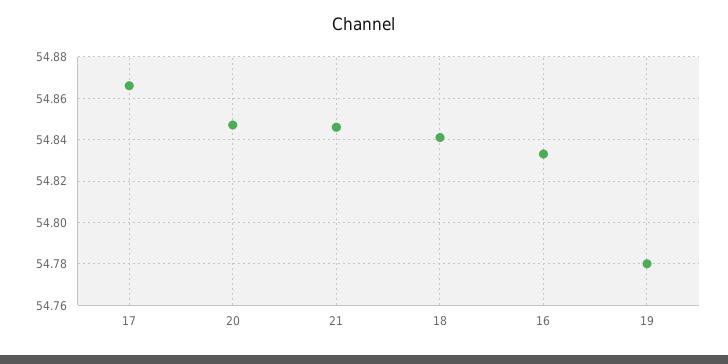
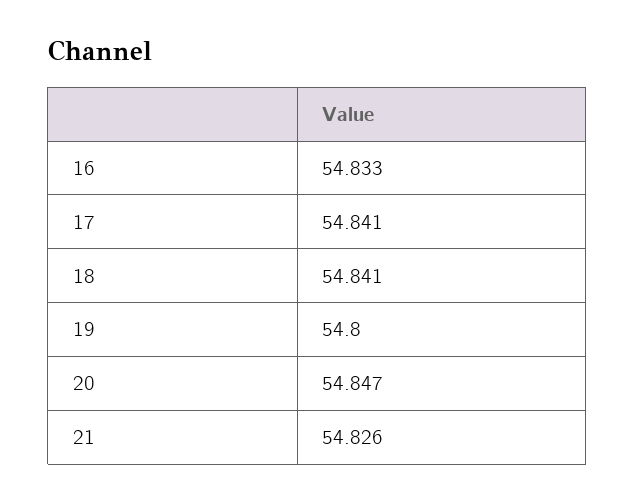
17: 54.865 -> 54.841
21: 54.845 -> 54.826
19: 54.78 -> 54.8

